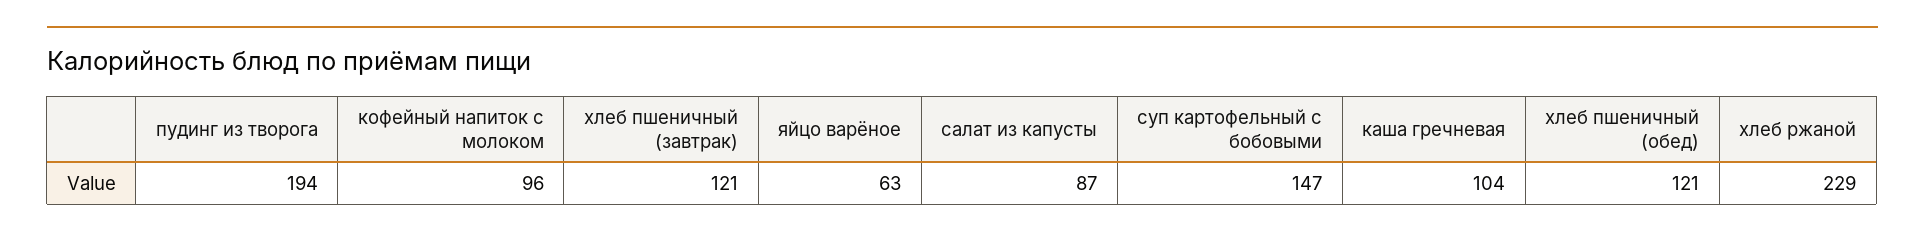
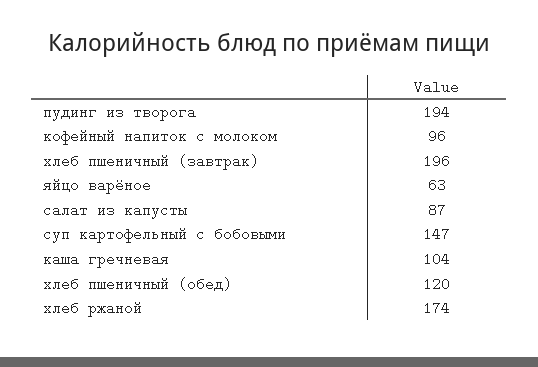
хлеб пшеничный (завтрак): 121 -> 196
хлеб пшеничный (обед): 121 -> 120
хлеб ржаной: 229 -> 174

